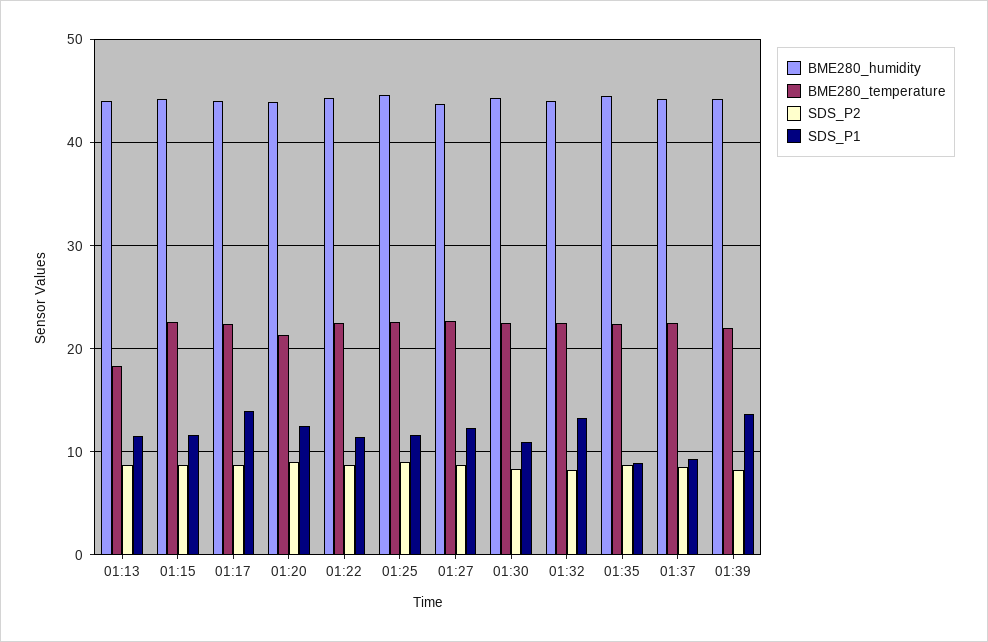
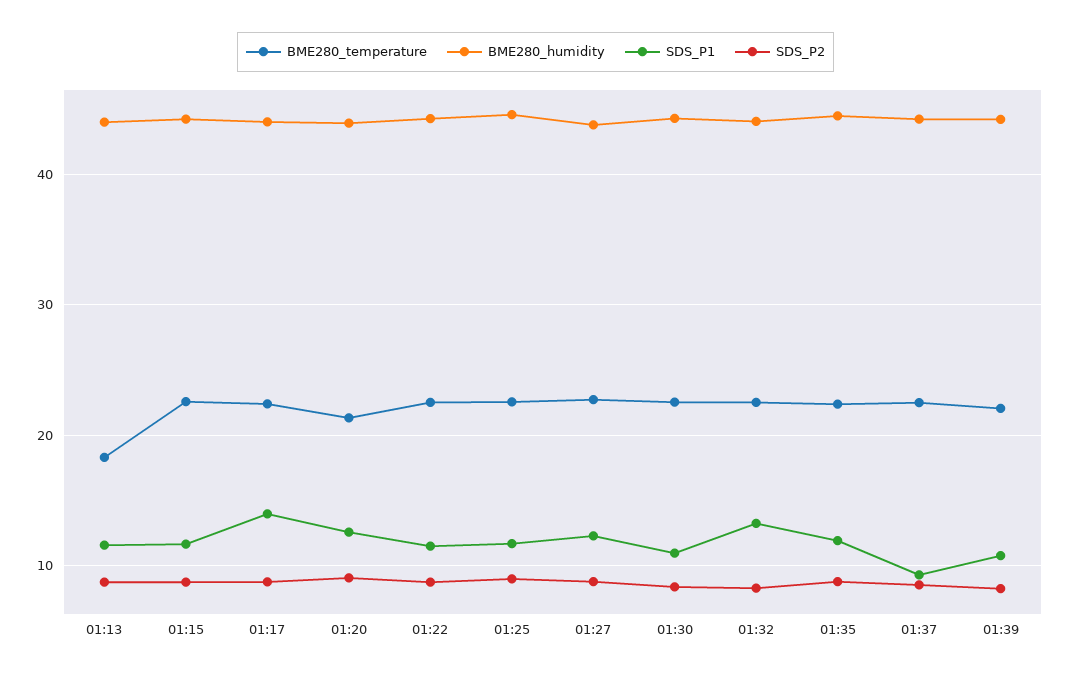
SDS_P1, 01:35: 9 -> 12
SDS_P1, 01:39: 14 -> 11

